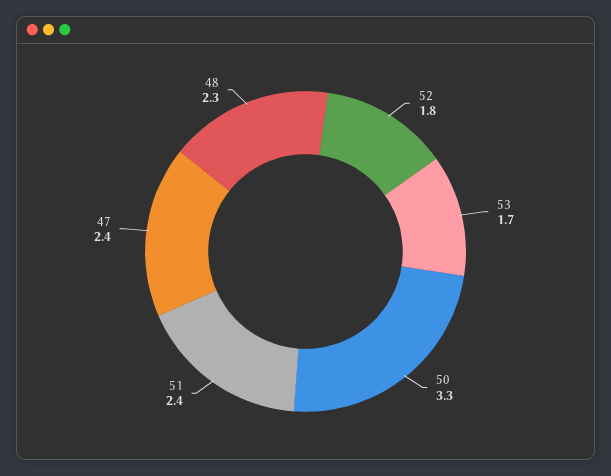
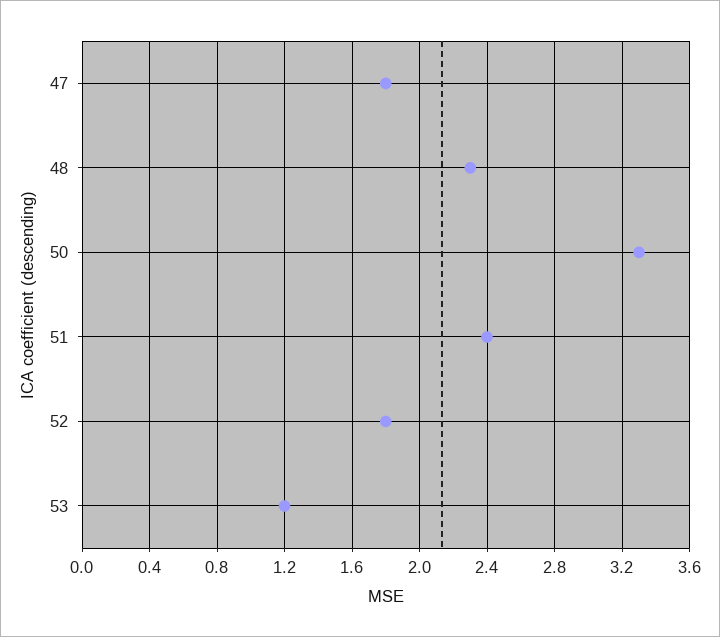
53: 1.7 -> 1.2
47: 2.4 -> 1.8

